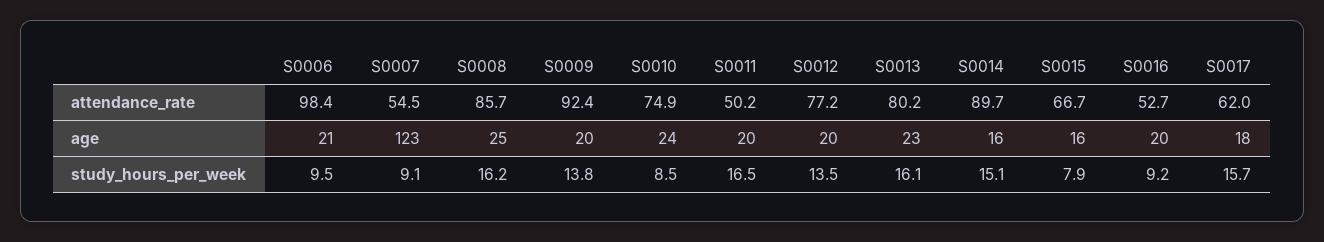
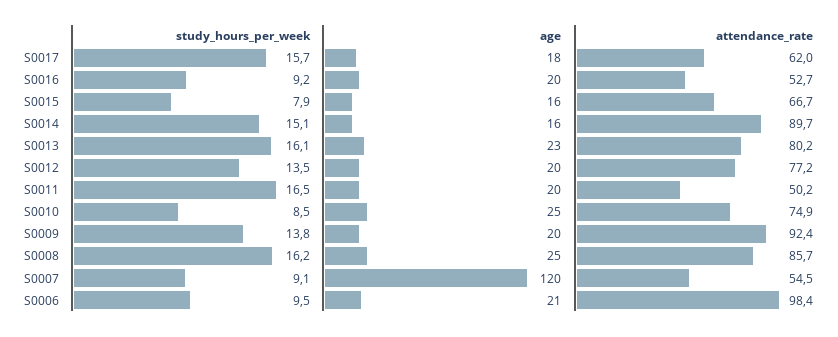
S0007, age: 123 -> 120
S0010, age: 24 -> 25

